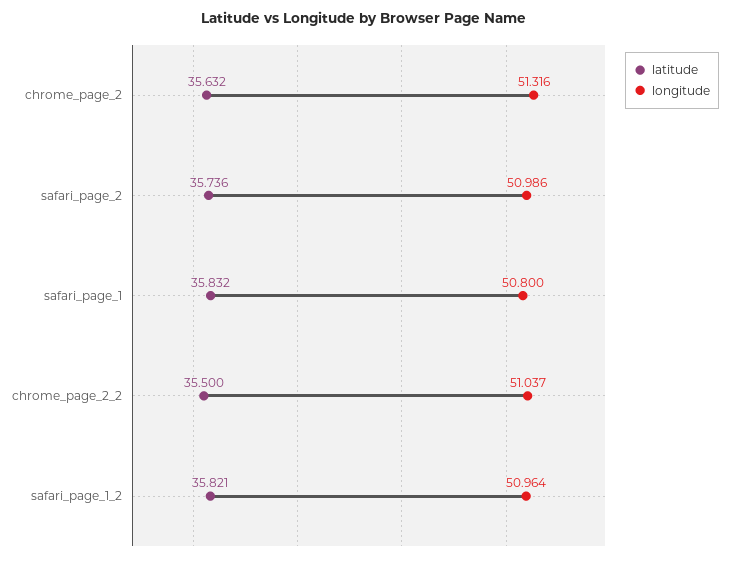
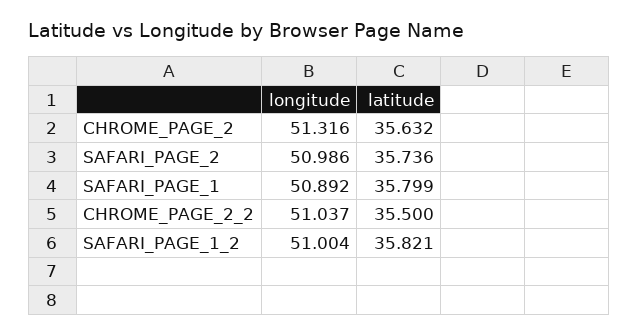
latitude, safari_page_1: 35.832 -> 35.799
longitude, safari_page_1: 50.8 -> 50.892
longitude, safari_page_1_2: 50.964 -> 51.004

